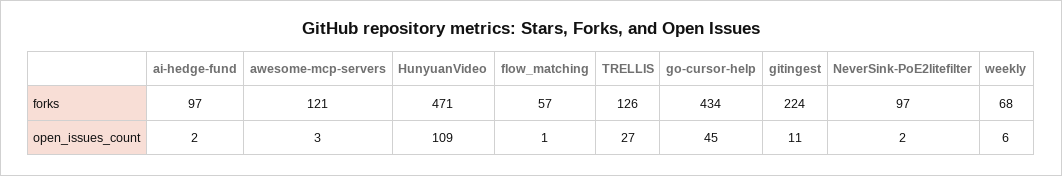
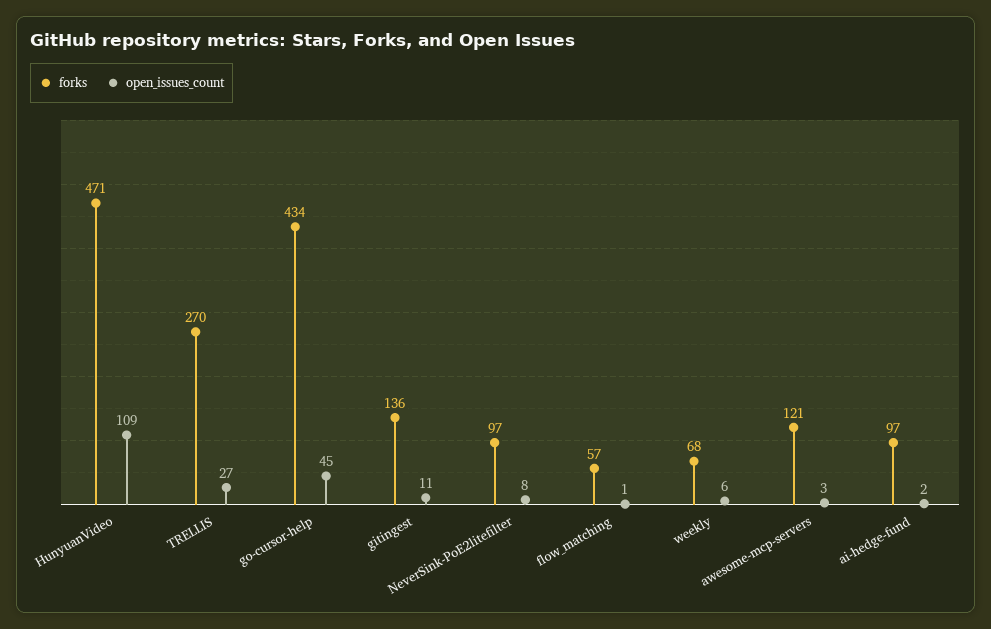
forks, TRELLIS: 126 -> 270
forks, gitingest: 224 -> 136
open_issues_count, NeverSink-PoE2litefilter: 2 -> 8

